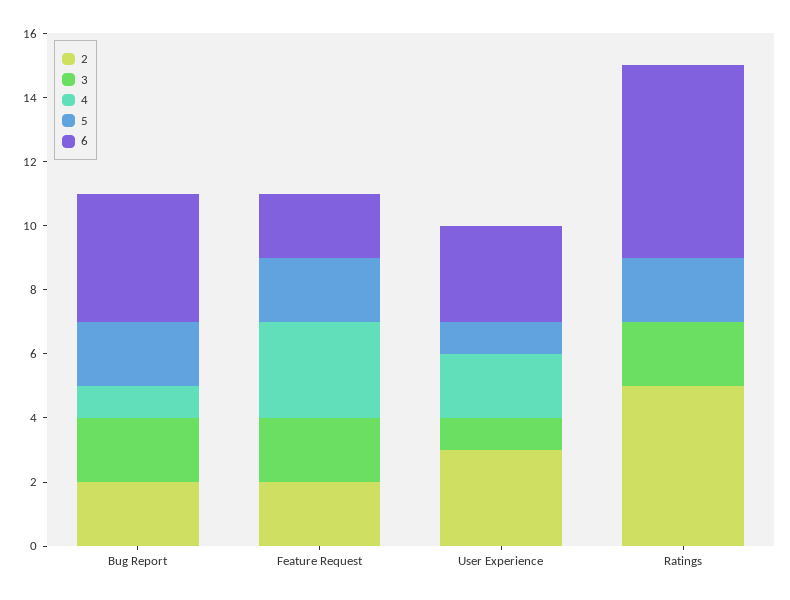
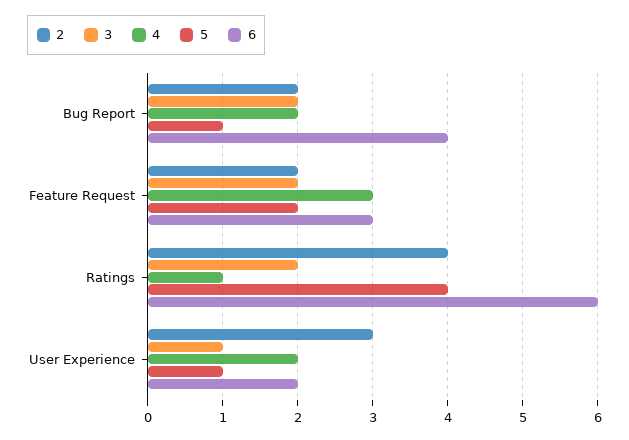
4, Bug Report: 1 -> 2
5, Bug Report: 2 -> 1
6, Feature Request: 2 -> 3
6, User Experience: 3 -> 2
2, Ratings: 5 -> 4
4, Ratings: 0 -> 1
5, Ratings: 2 -> 4

